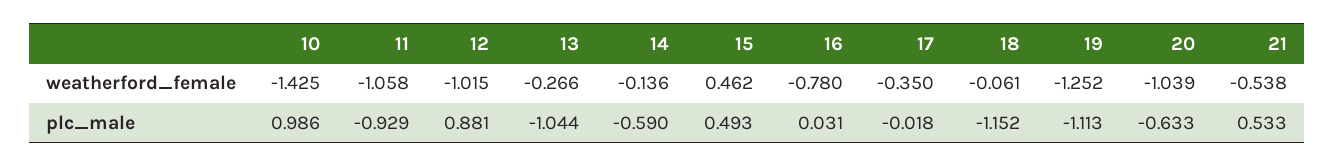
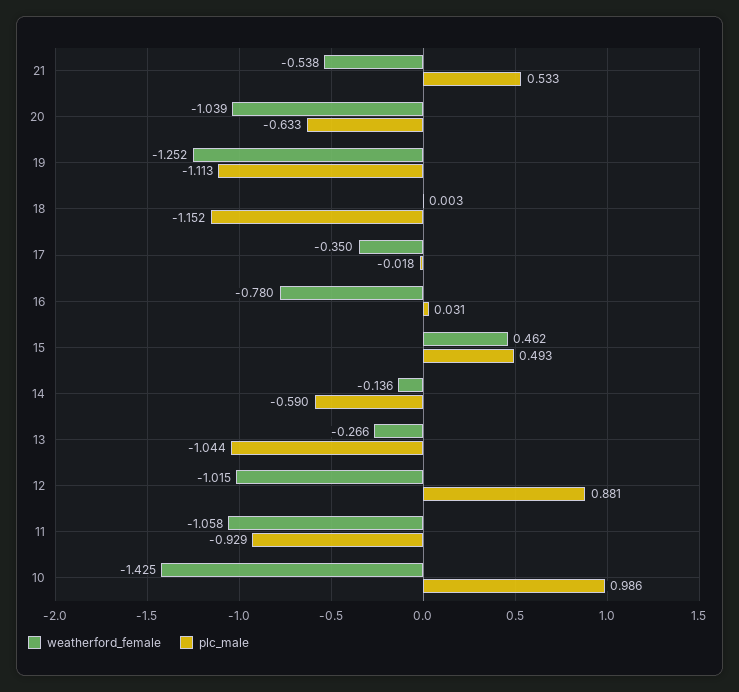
weatherford_female, 18: -0.061 -> 0.003

